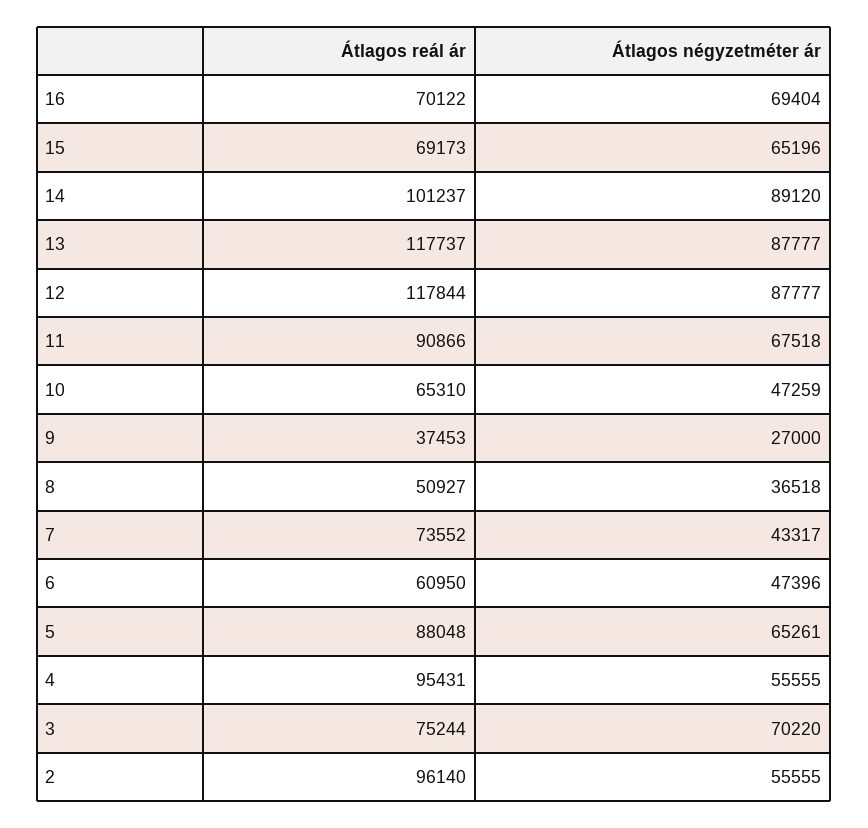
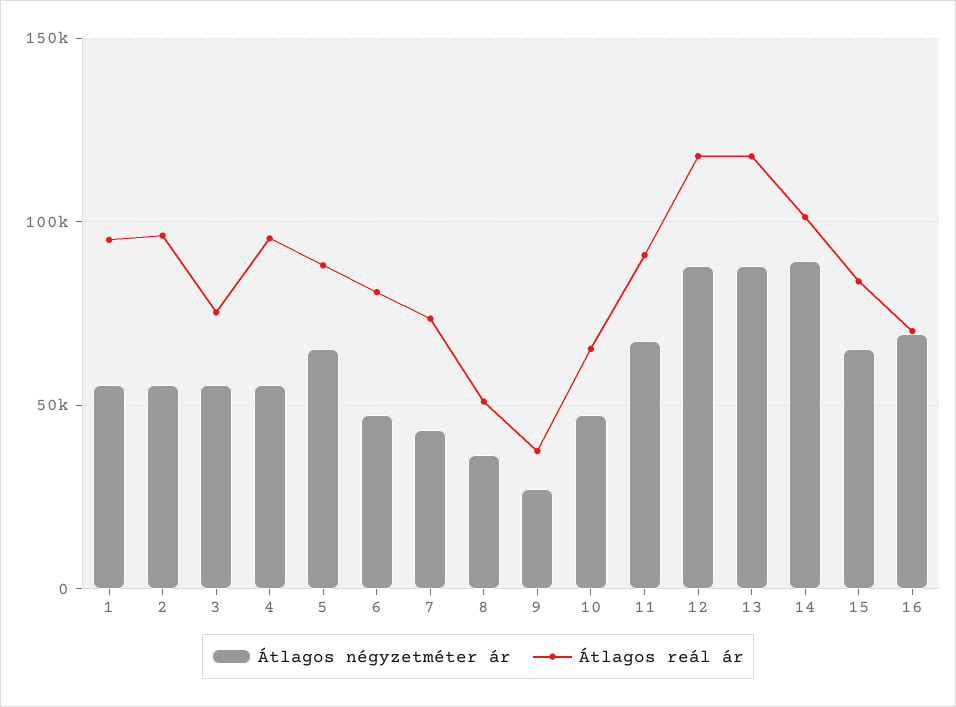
Átlagos reál ár, 15: 69173 -> 85000
Átlagos reál ár, 6: 60950 -> 80000
Átlagos négyzetméter ár, 3: 70220 -> 55000
Átlagos négyzetméter ár, 1: none -> 55000
Átlagos reál ár, 1: none -> 95000

